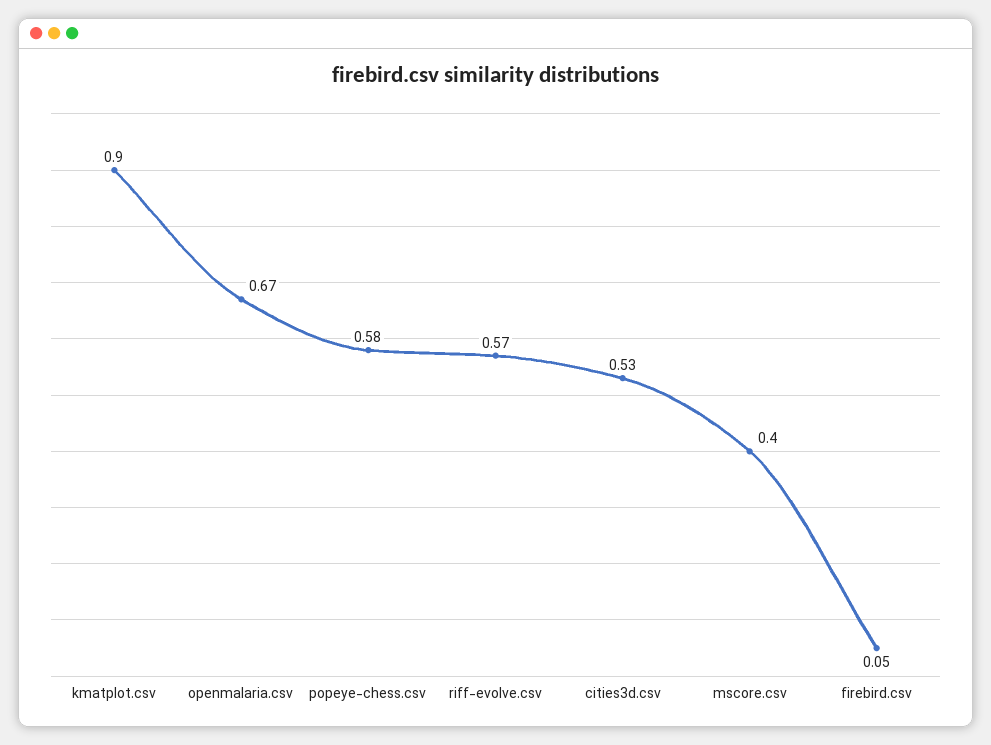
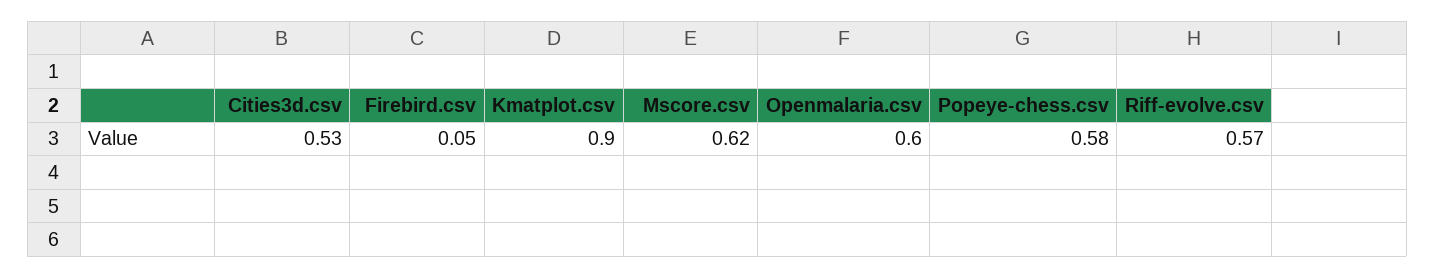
openmalaria.csv: 0.67 -> 0.6
mscore.csv: 0.4 -> 0.62

